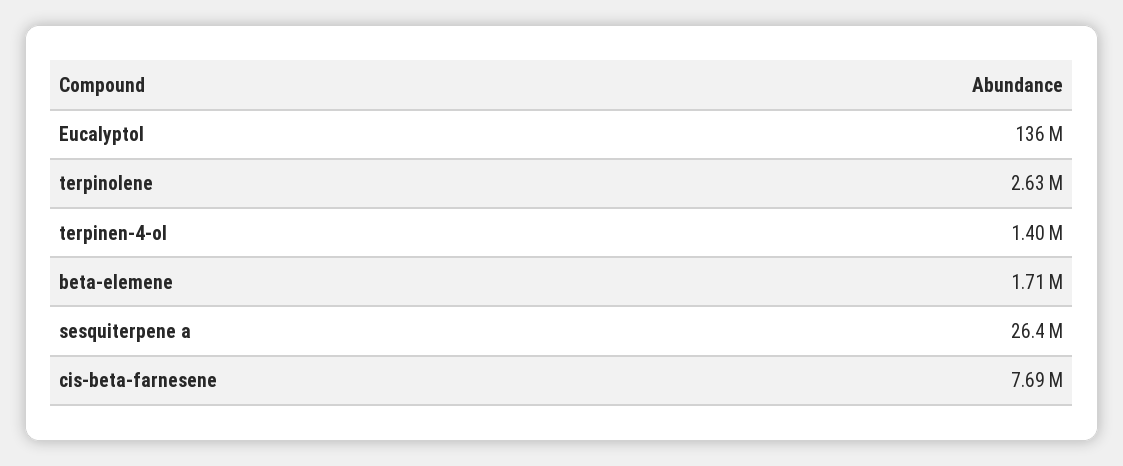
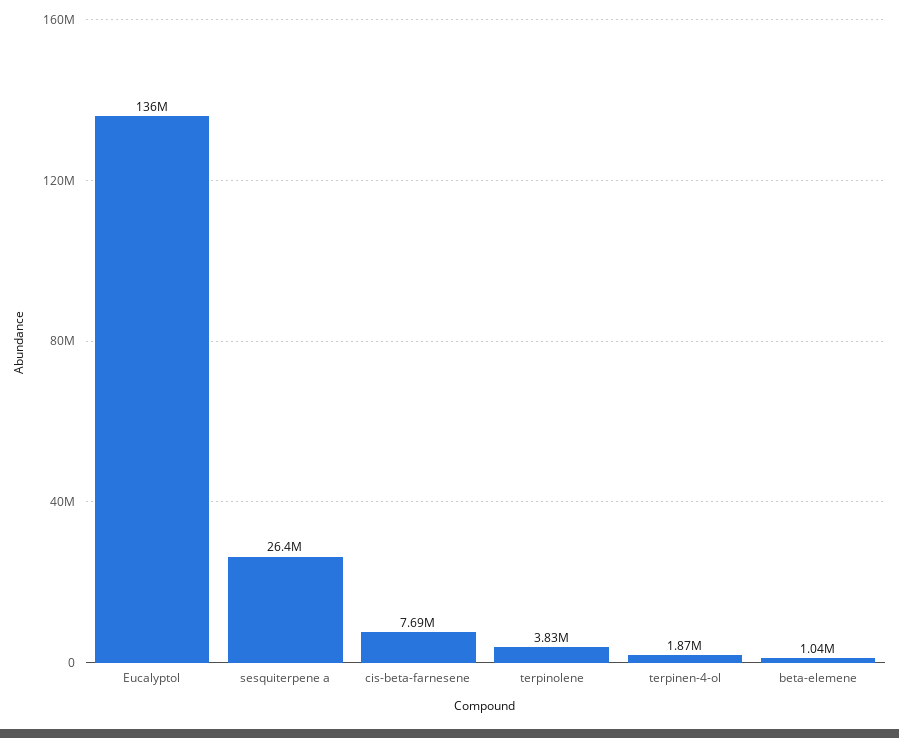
terpinolene: 2630000 -> 3830000
terpinen-4-ol: 1400000 -> 1870000
beta-elemene: 1710000 -> 1040000

